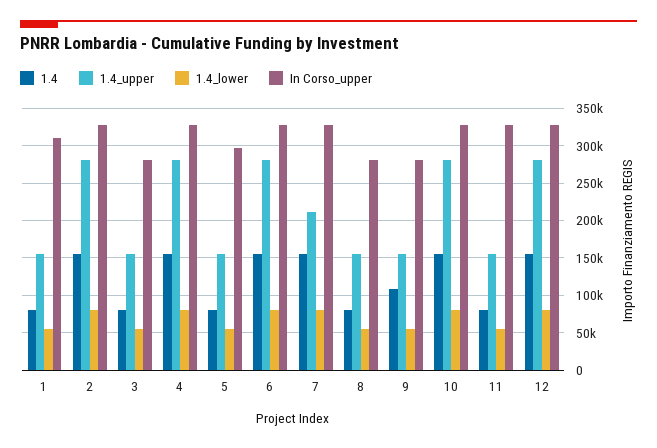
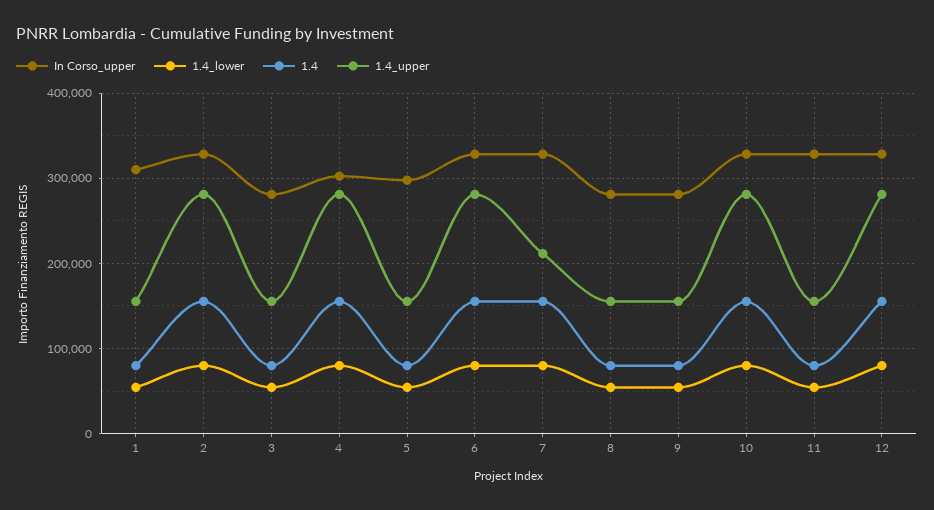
In Corso_upper, 4: 330000 -> 300000
1.4, 9: 110000 -> 80000

